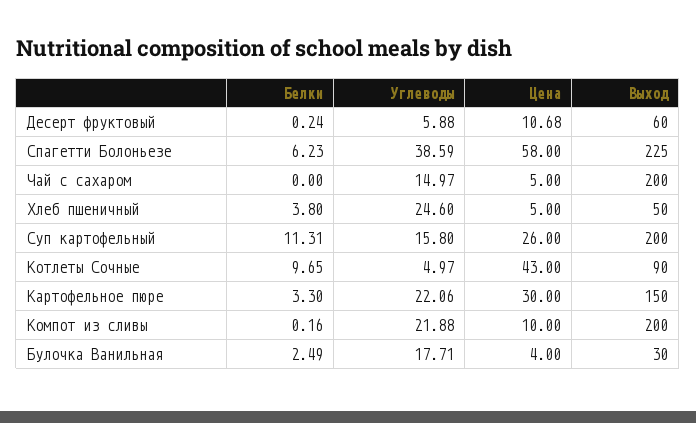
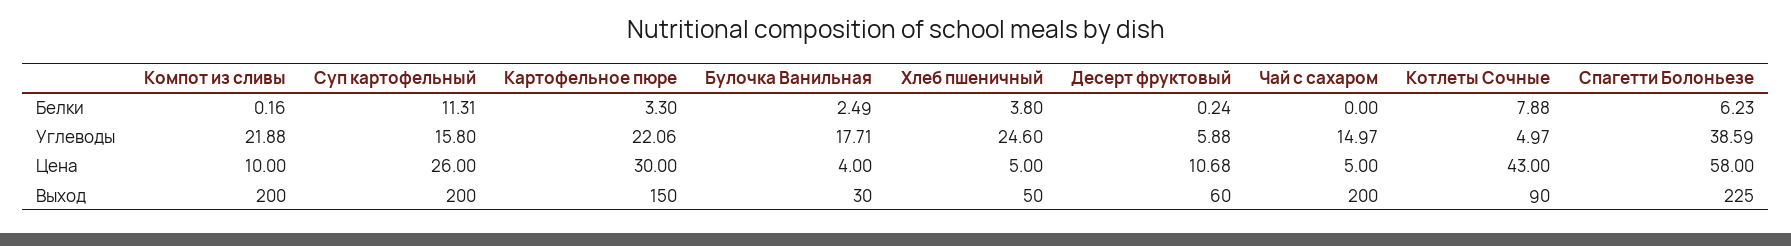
Белки, Котлеты Сочные: 9.65 -> 7.88

